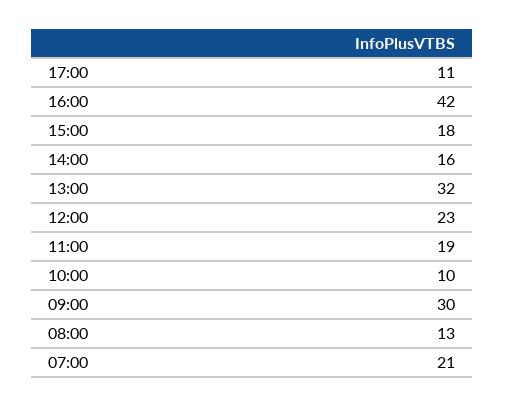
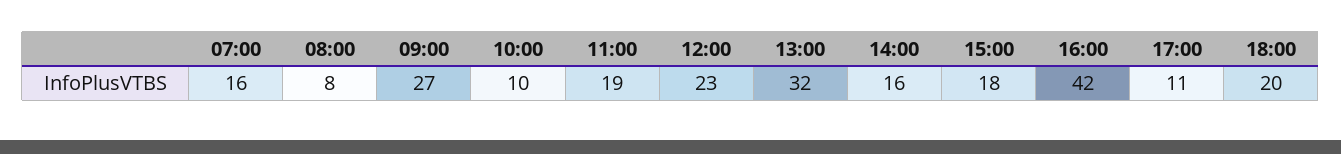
09:00: 30 -> 27
08:00: 13 -> 8
07:00: 21 -> 16
18:00: none -> 20

